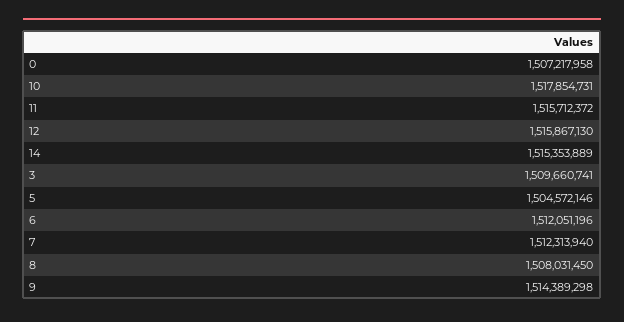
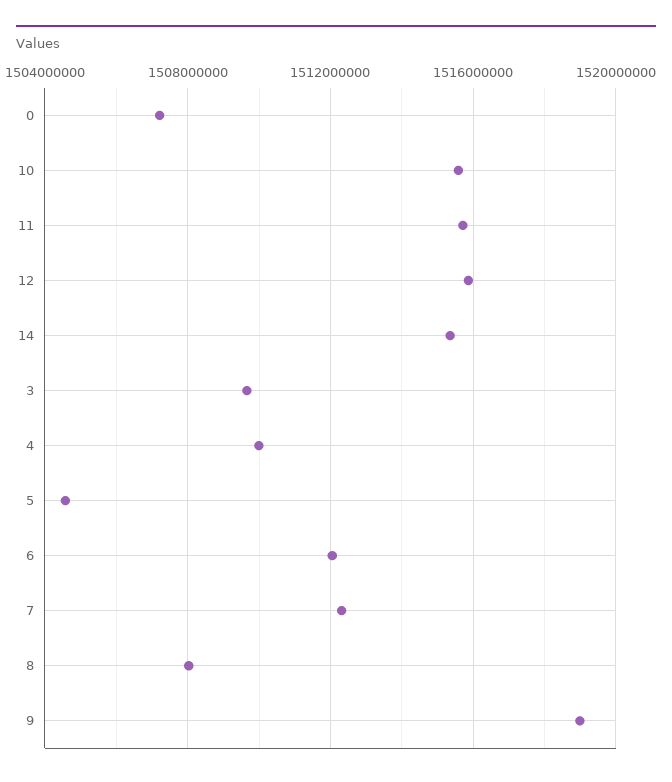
10: 1517854731 -> 1515500000
9: 1514389298 -> 1519000000
4: none -> 1510000000

